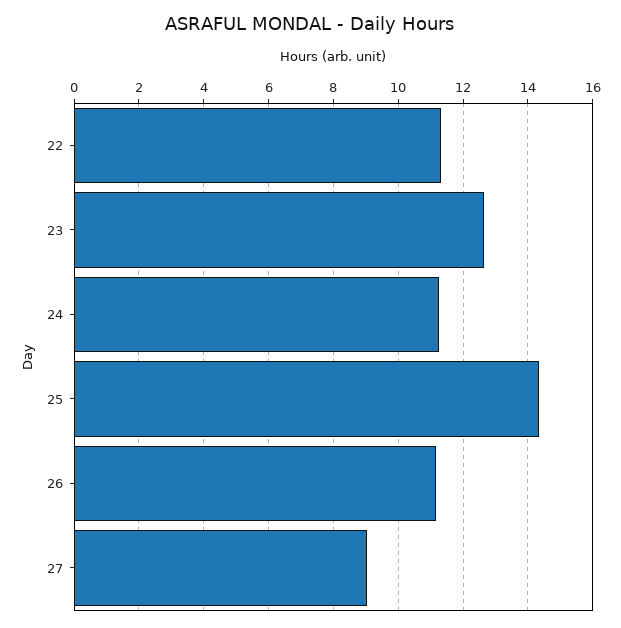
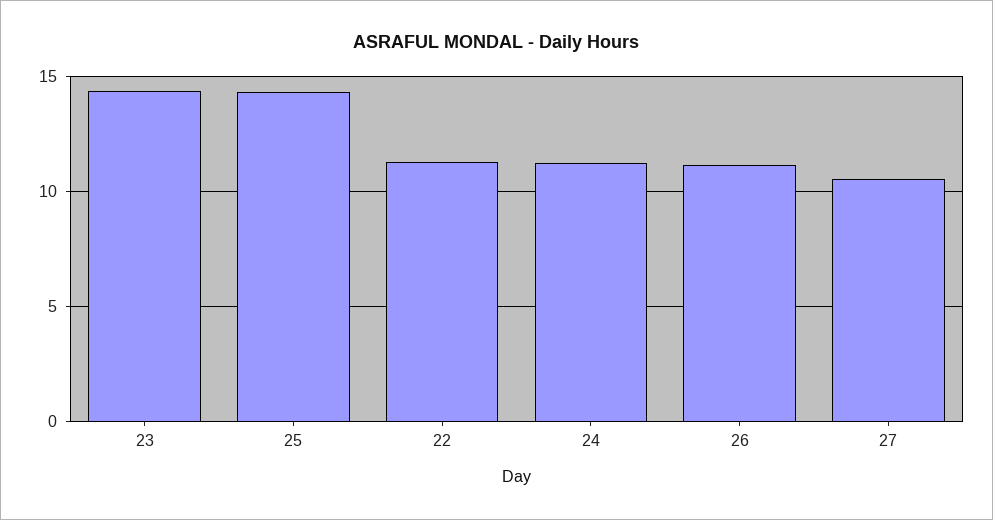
23: 12.6 -> 14.5
27: 9 -> 10.5

